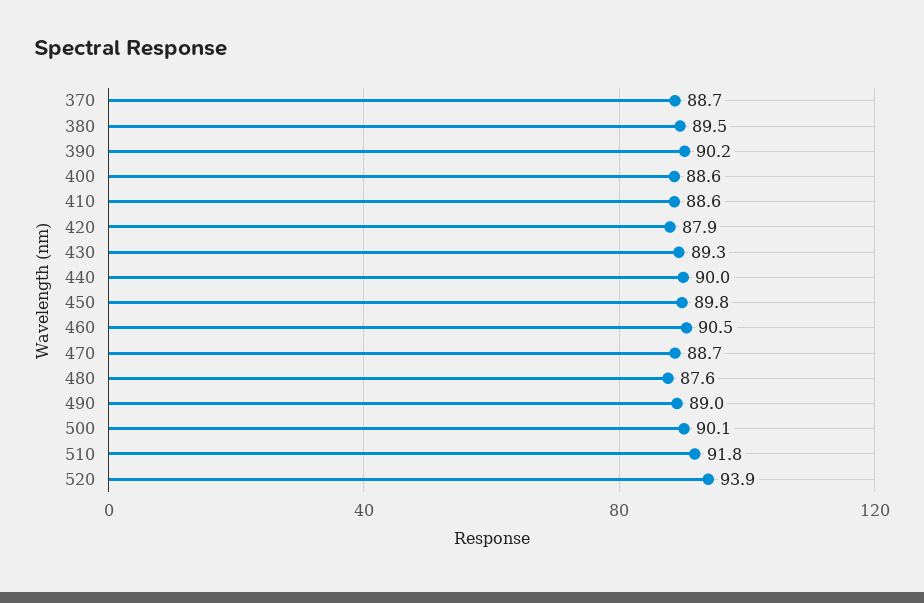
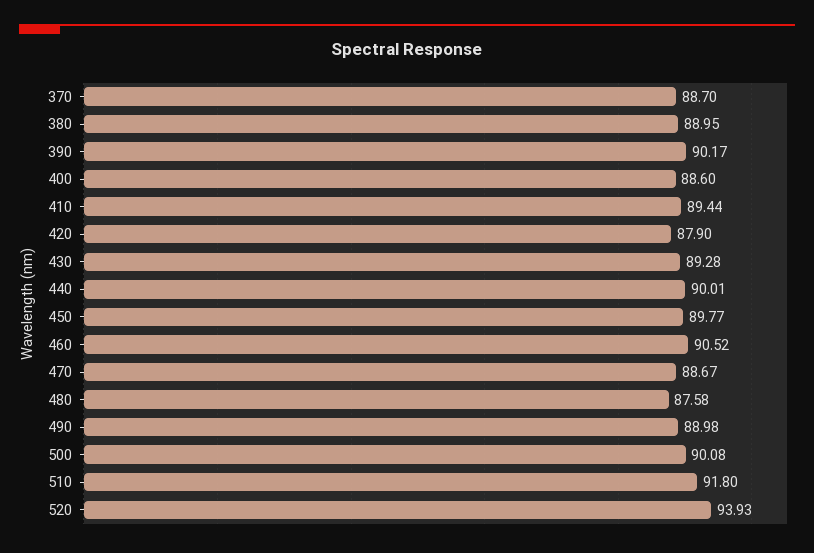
380: 89.5 -> 88.95
410: 88.6 -> 89.44

